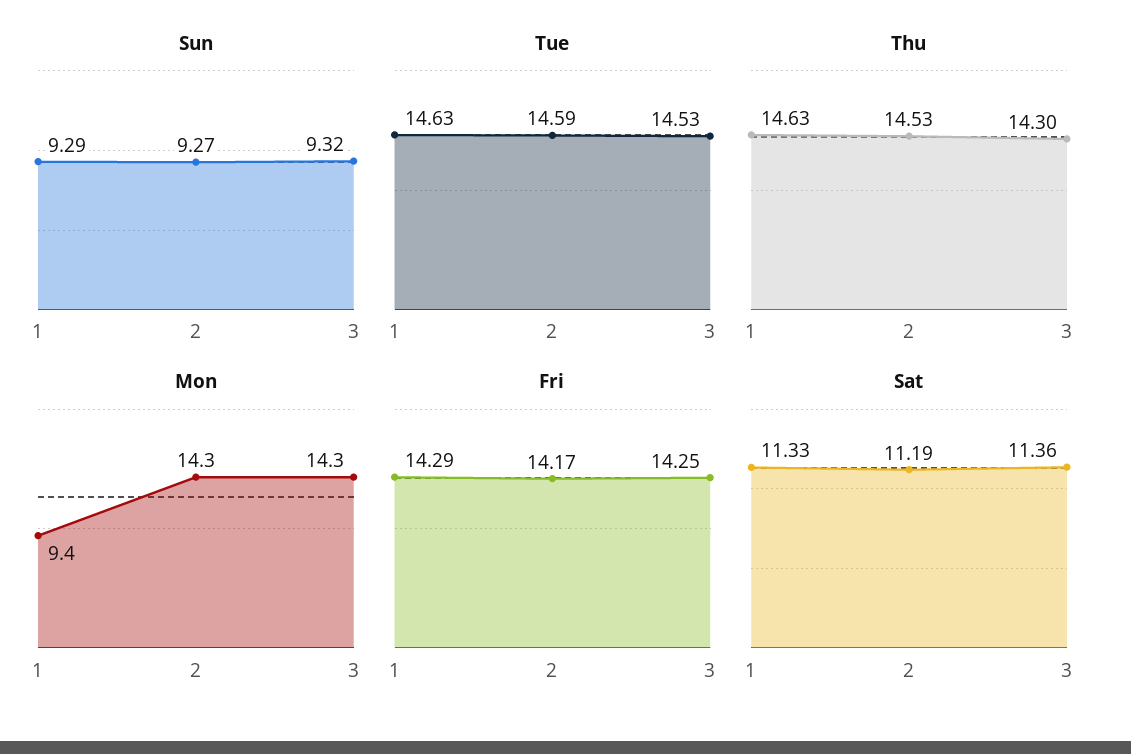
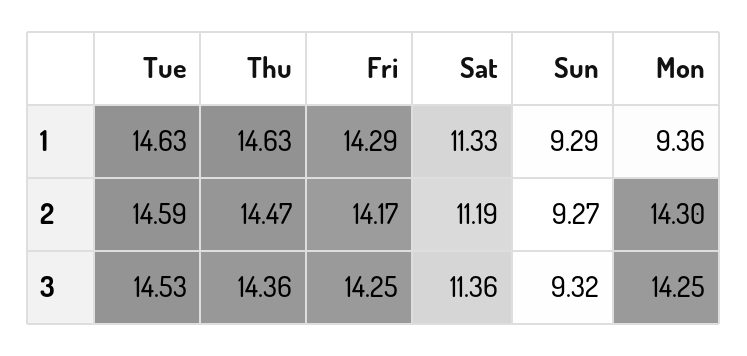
Thu, 2: 14.53 -> 14.47
Thu, 3: 14.3 -> 14.36

